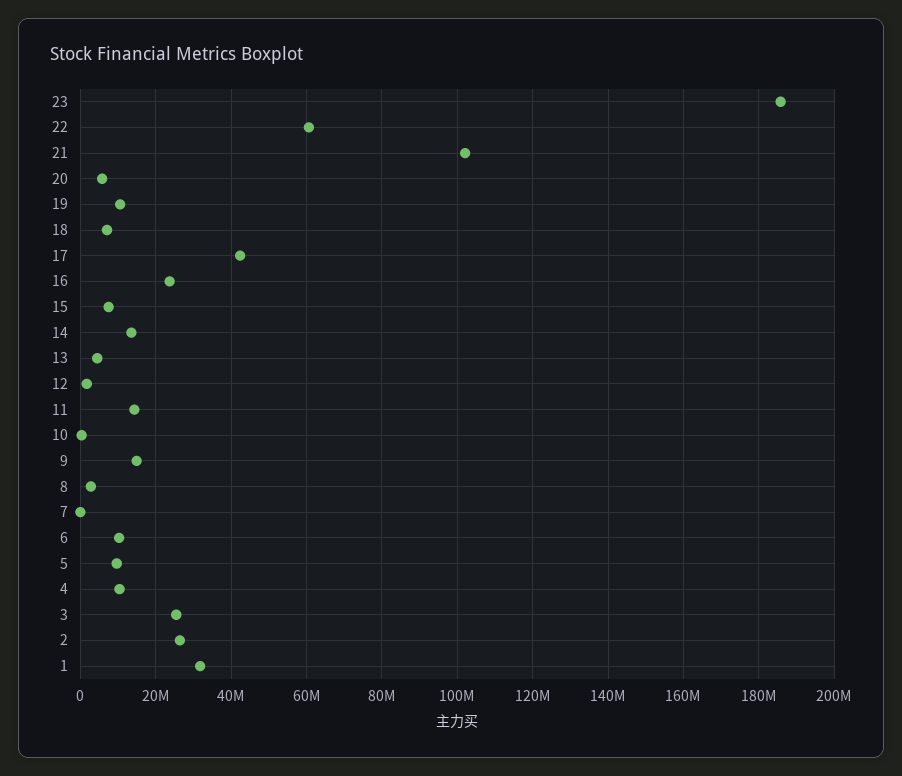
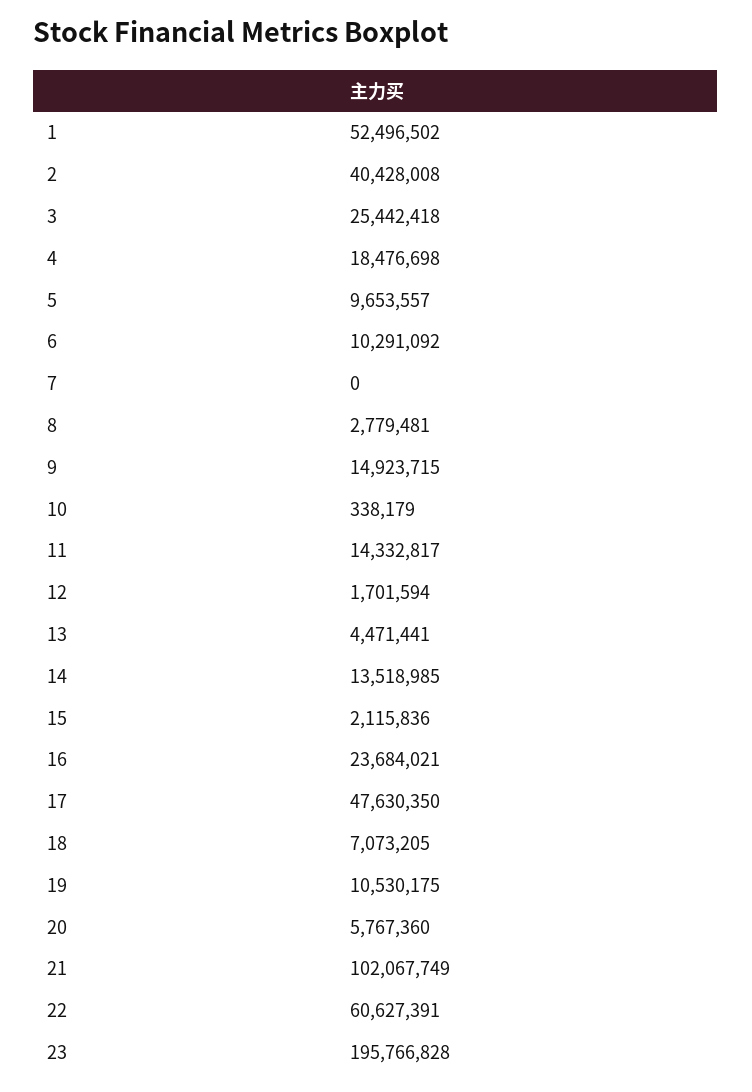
23: 186000000 -> 195766828
17: 42000000 -> 47630350
15: 8000000 -> 2115836
4: 10000000 -> 18476698
2: 26000000 -> 40428008
1: 32000000 -> 52496502

